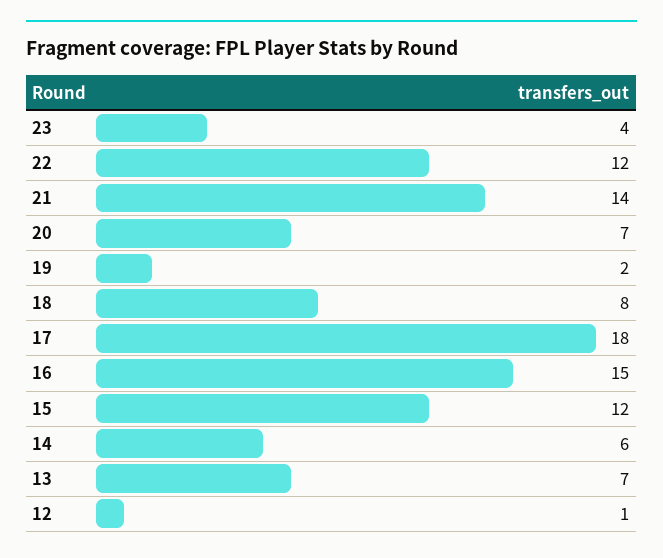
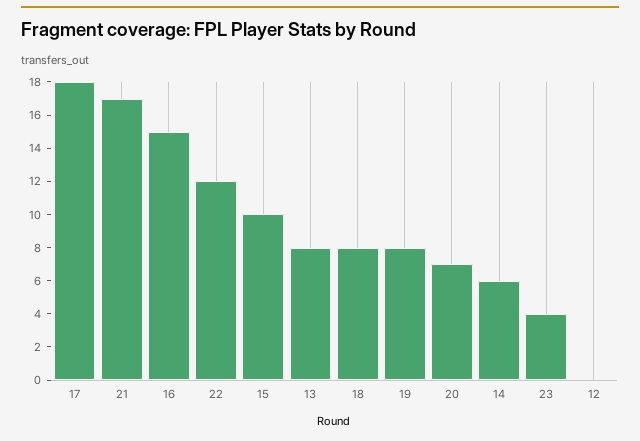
21: 14 -> 17
19: 2 -> 8
15: 12 -> 10
13: 7 -> 8
12: 1 -> 0

